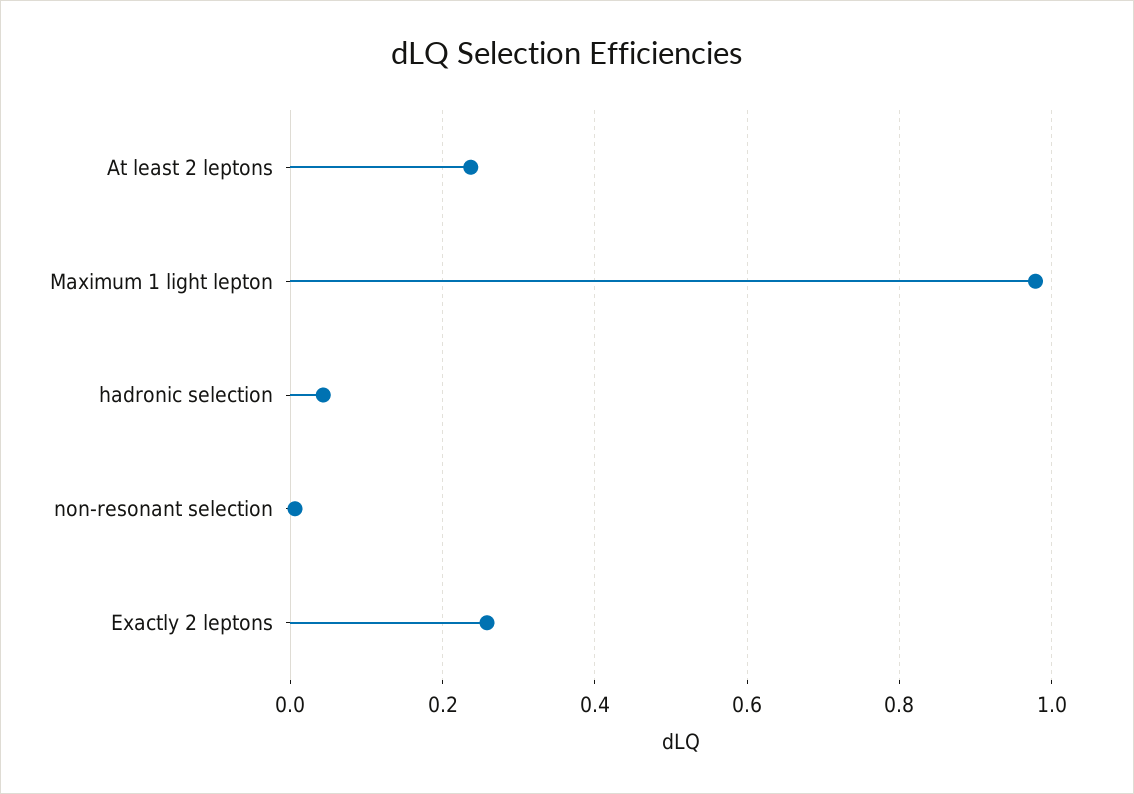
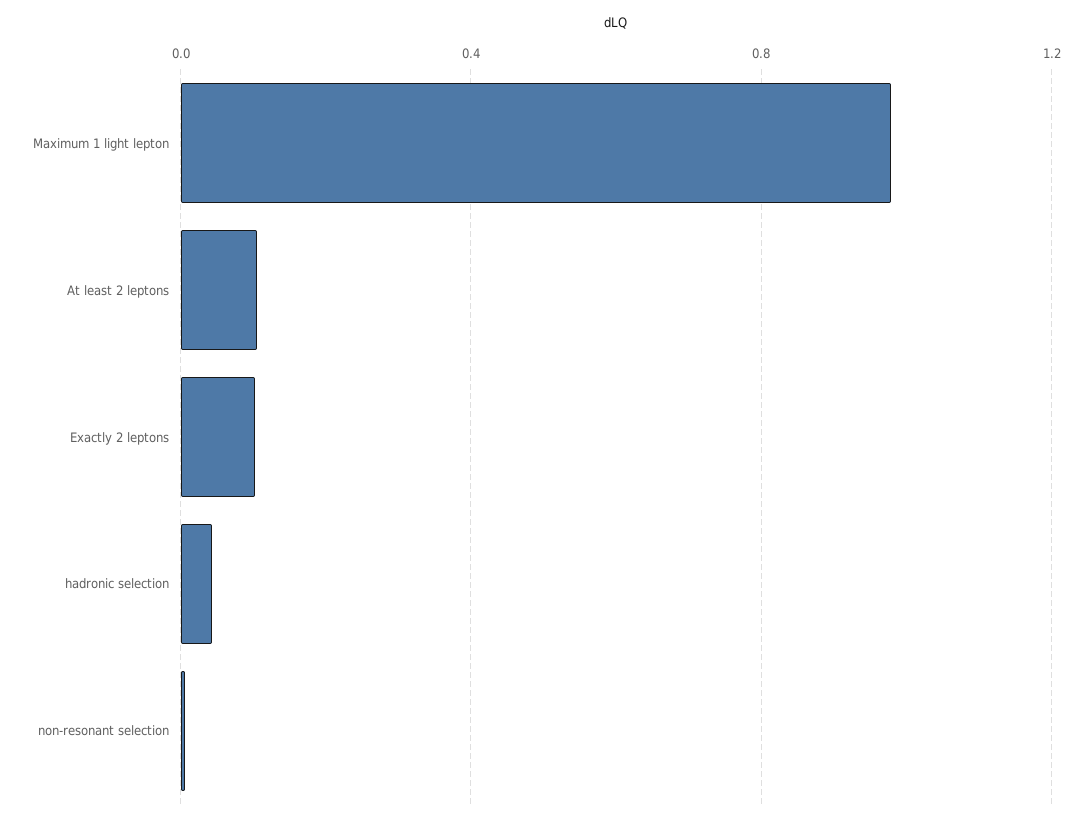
At least 2 leptons: 0.24 -> 0.1
Exactly 2 leptons: 0.26 -> 0.1

